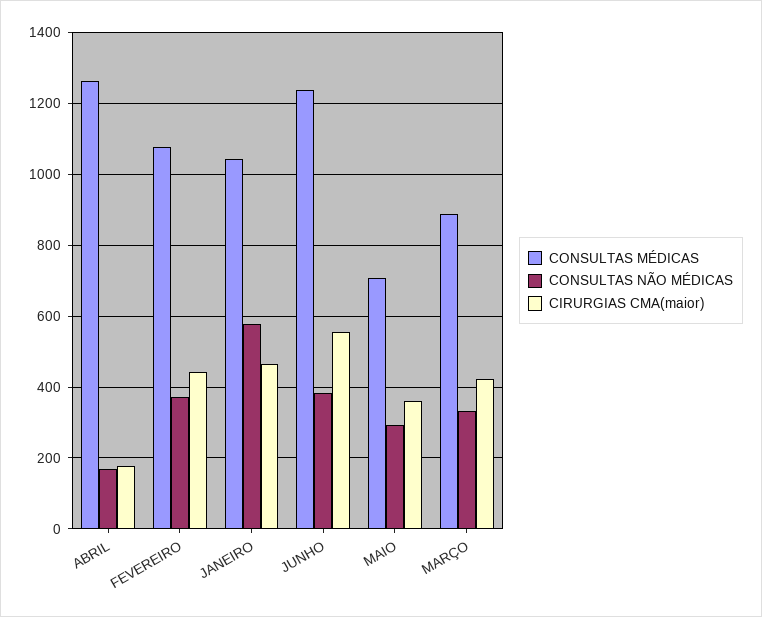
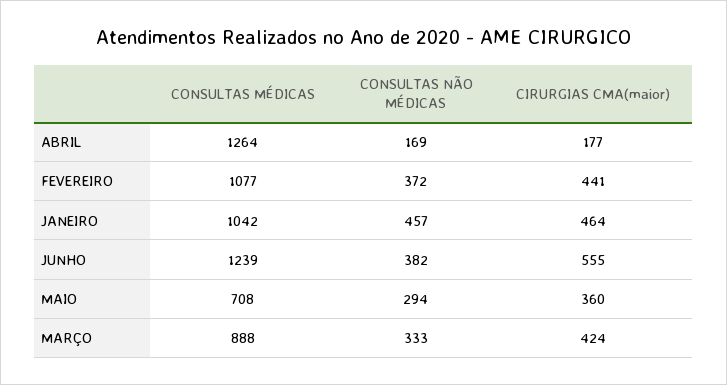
CONSULTAS NÃO MÉDICAS, JANEIRO: 580 -> 457

